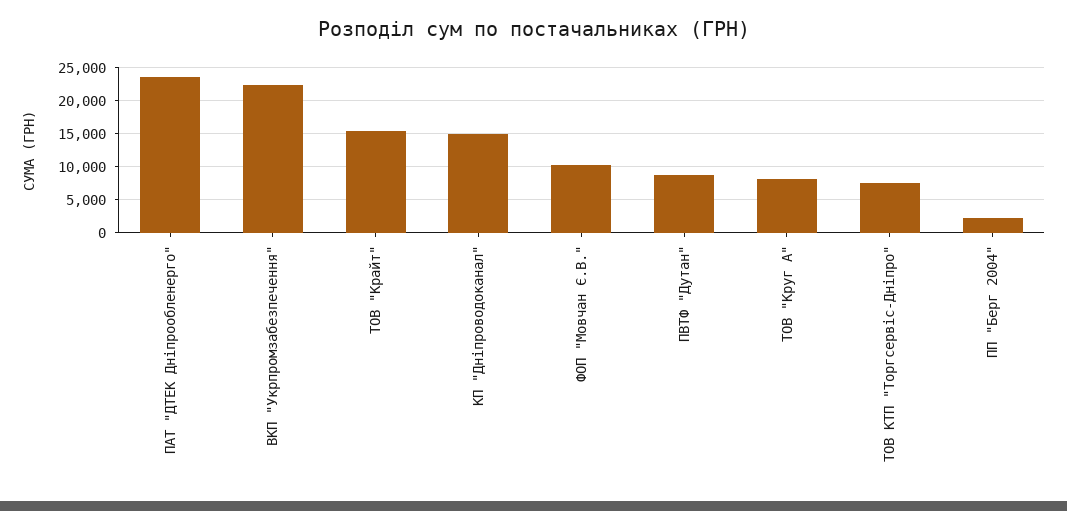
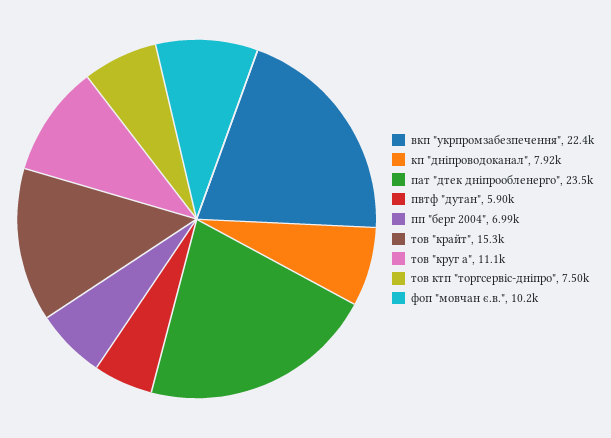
КП "Дніпроводоканал": 15000 -> 7920
ПВТФ "Дутан": 9000 -> 5900
ТОВ "Круг А": 8000 -> 11100
ПП "Берг 2004": 2000 -> 6990

